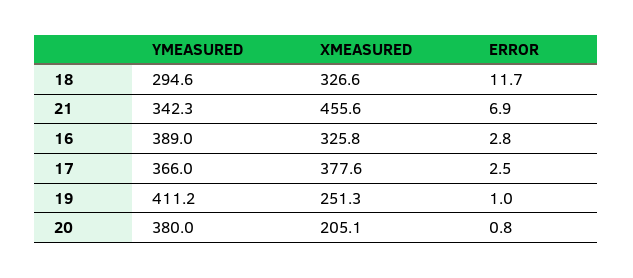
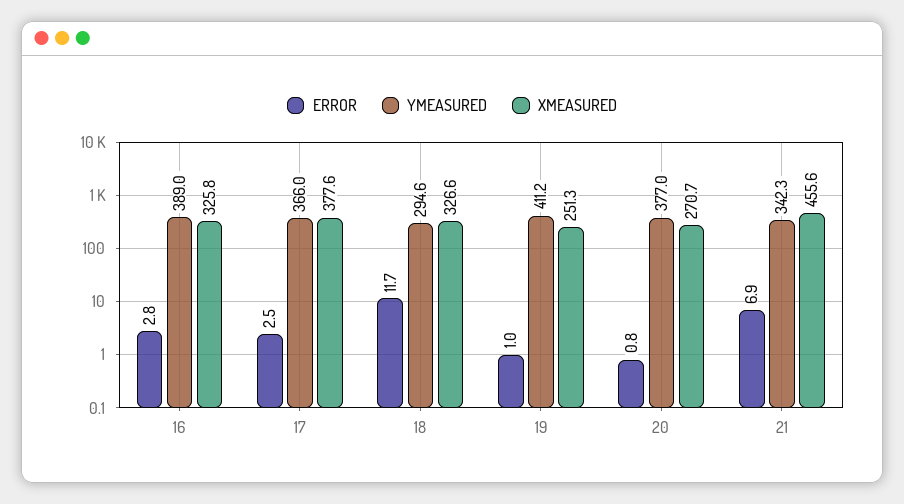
YMEASURED, 20: 380 -> 377
XMEASURED, 20: 205.1 -> 270.7

